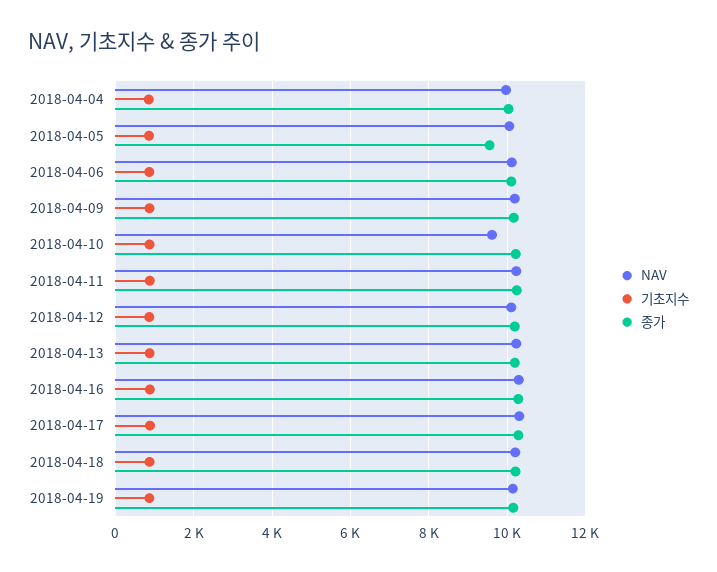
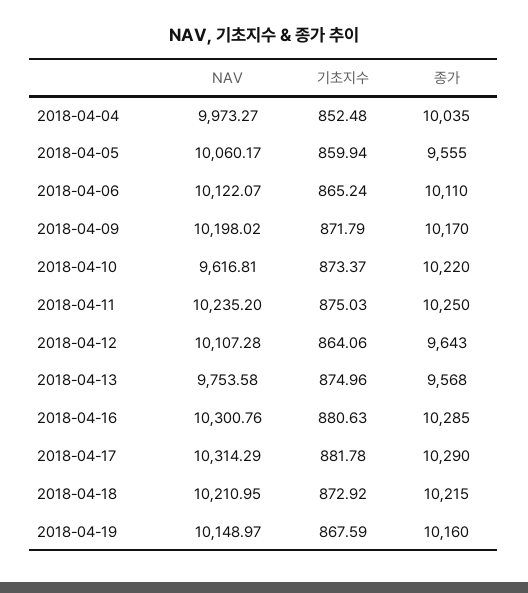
종가, 2018-04-12: 10200 -> 9643
NAV, 2018-04-13: 10200 -> 9753.58
종가, 2018-04-13: 10200 -> 9568

